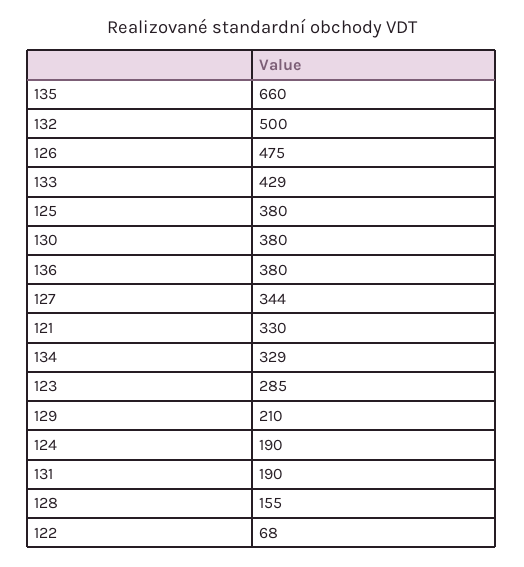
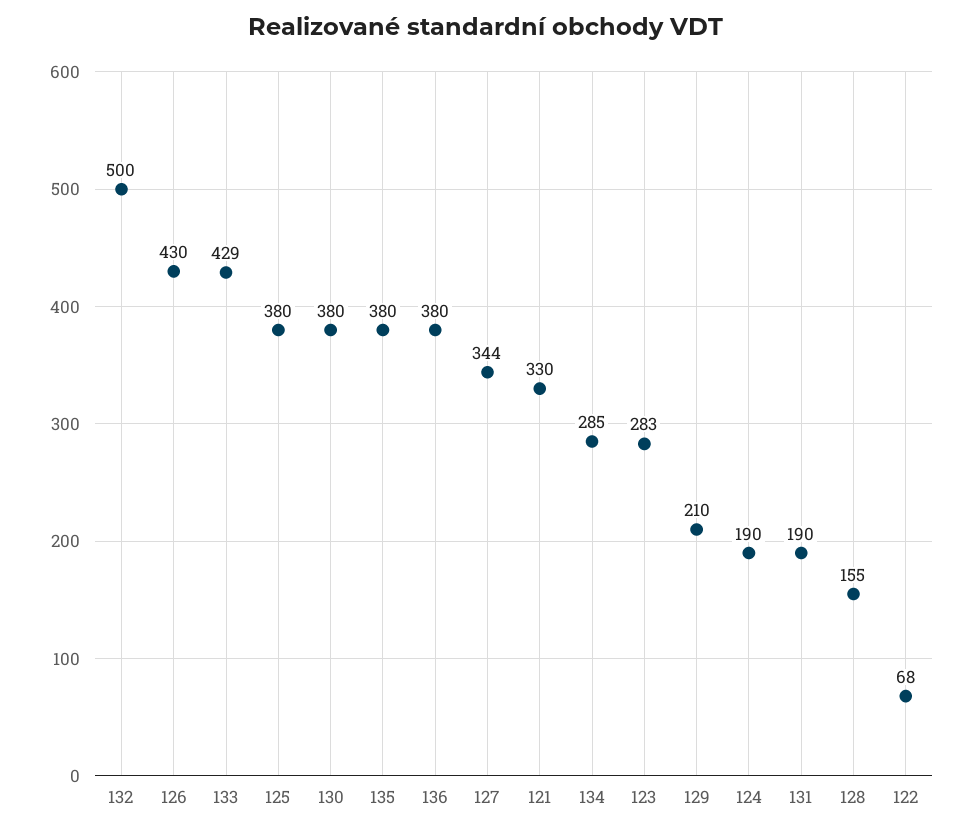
135: 660 -> 380
126: 475 -> 430
134: 329 -> 285
123: 285 -> 283

